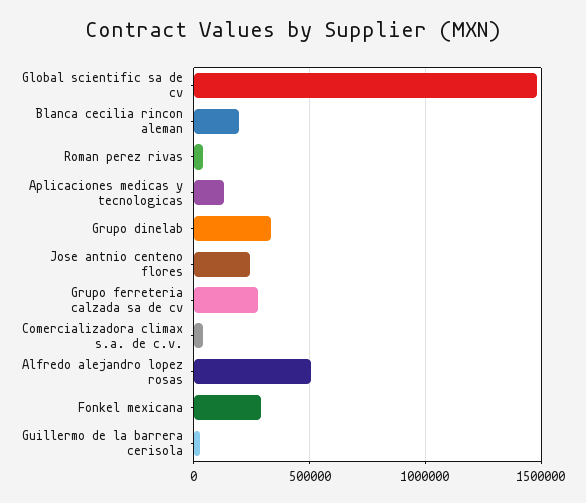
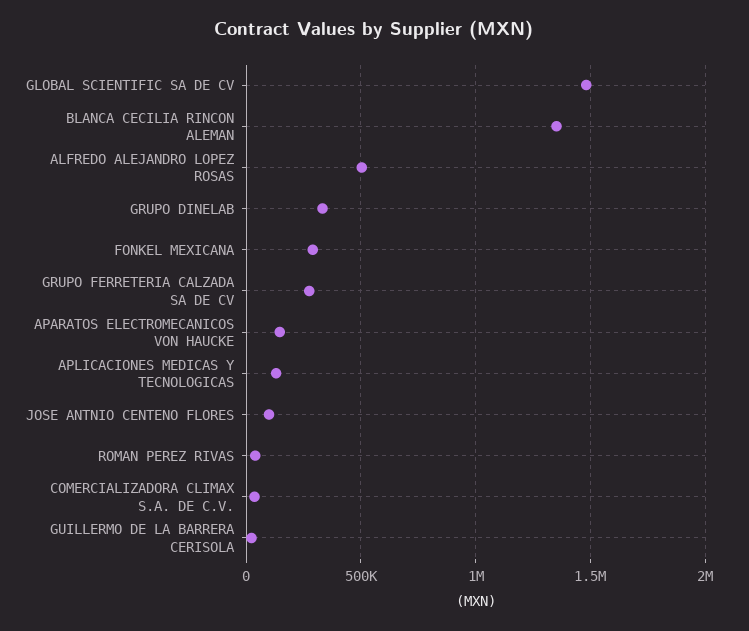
Blanca cecilia rincon aleman: 200000 -> 1350000
Jose antnio centeno flores: 250000 -> 100000
APARATOS ELECTROMECANICOS VON HAUCKE: none -> 150000

